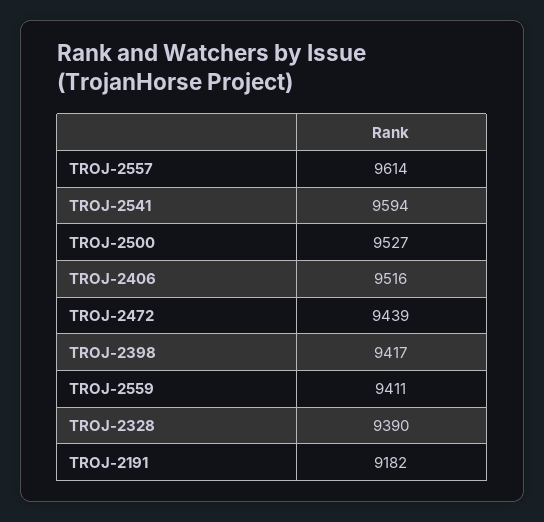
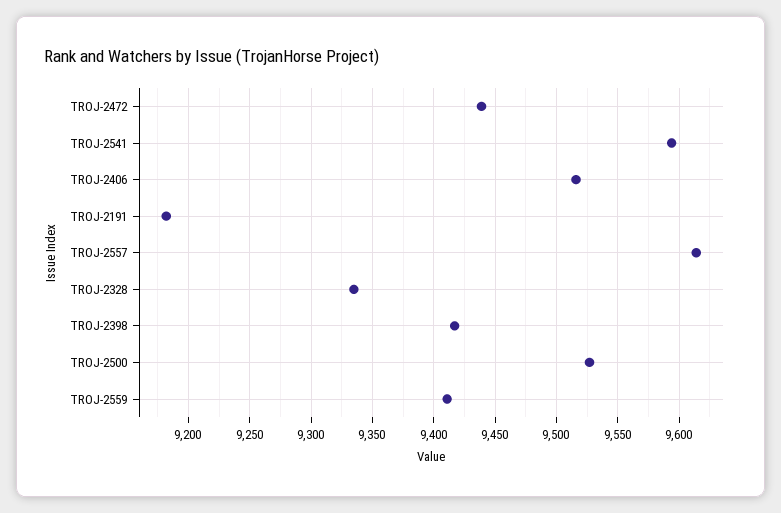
TROJ-2328: 9390 -> 9335

